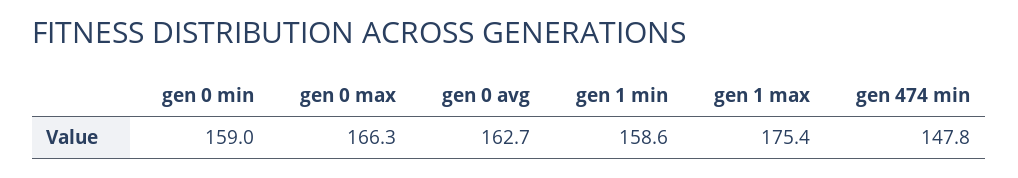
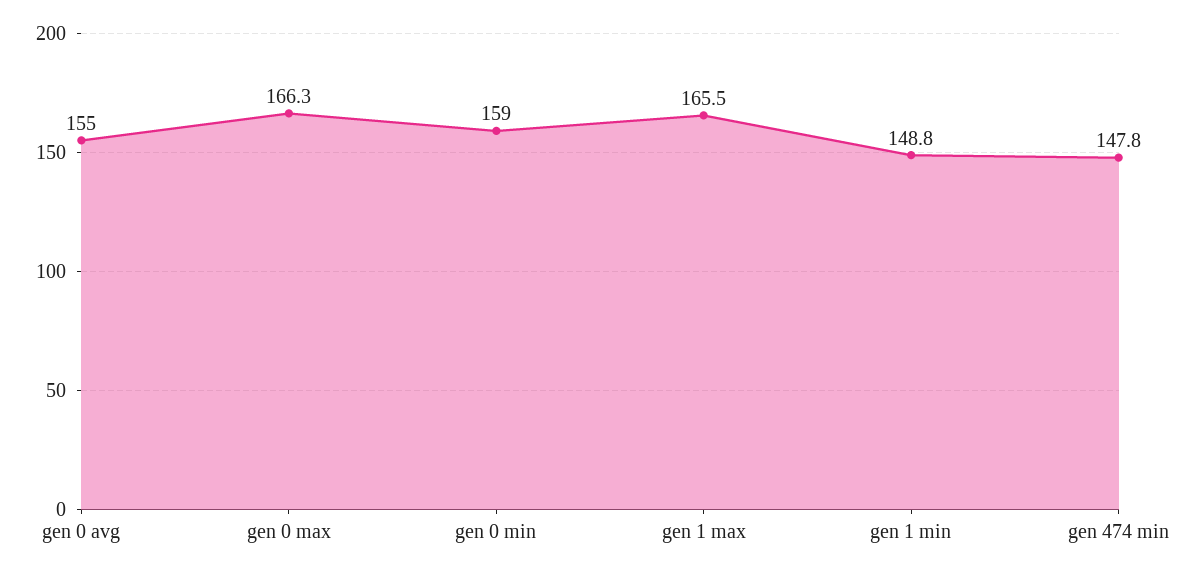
gen 0 avg: 162.7 -> 155
gen 1 min: 158.6 -> 148.8
gen 1 max: 175.4 -> 165.5

